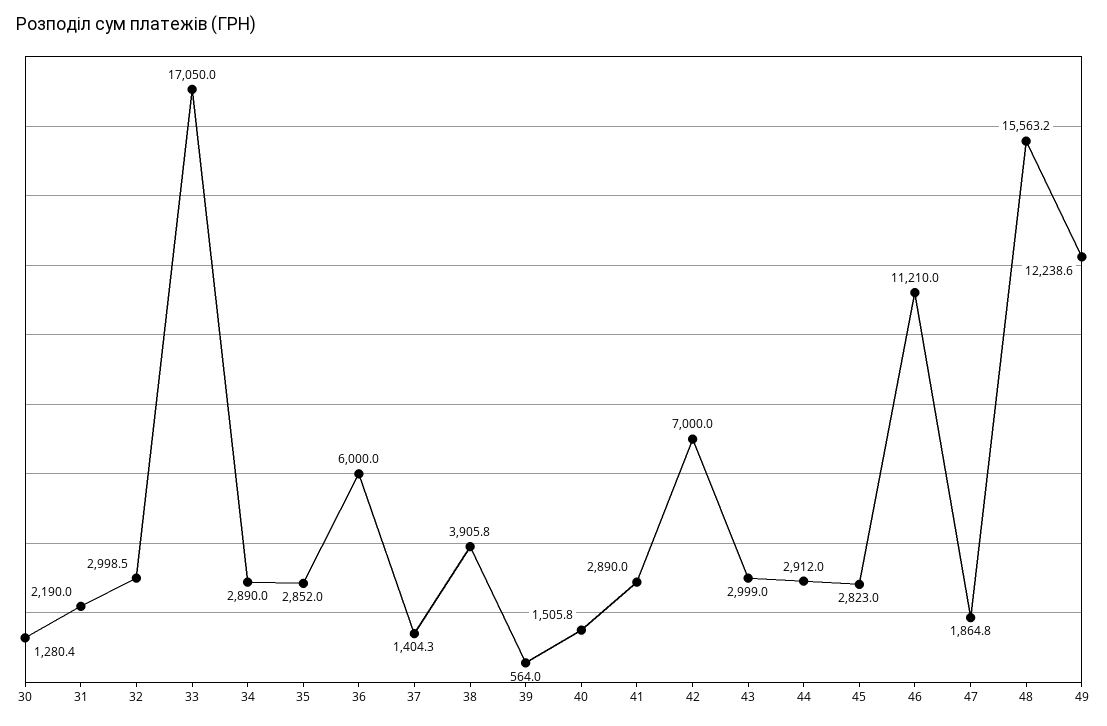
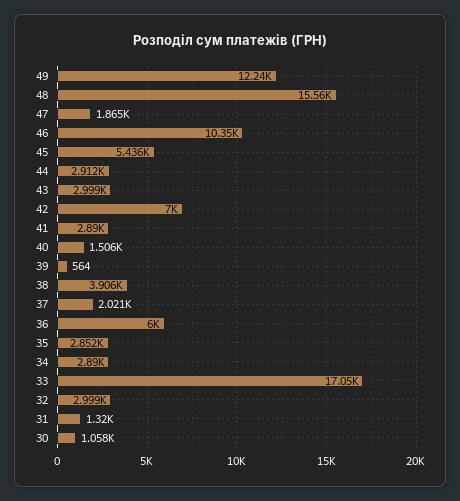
30: 1280.4 -> 1058
31: 2190 -> 1320
37: 1404.3 -> 2021
45: 2823 -> 5436
46: 11210 -> 10350

